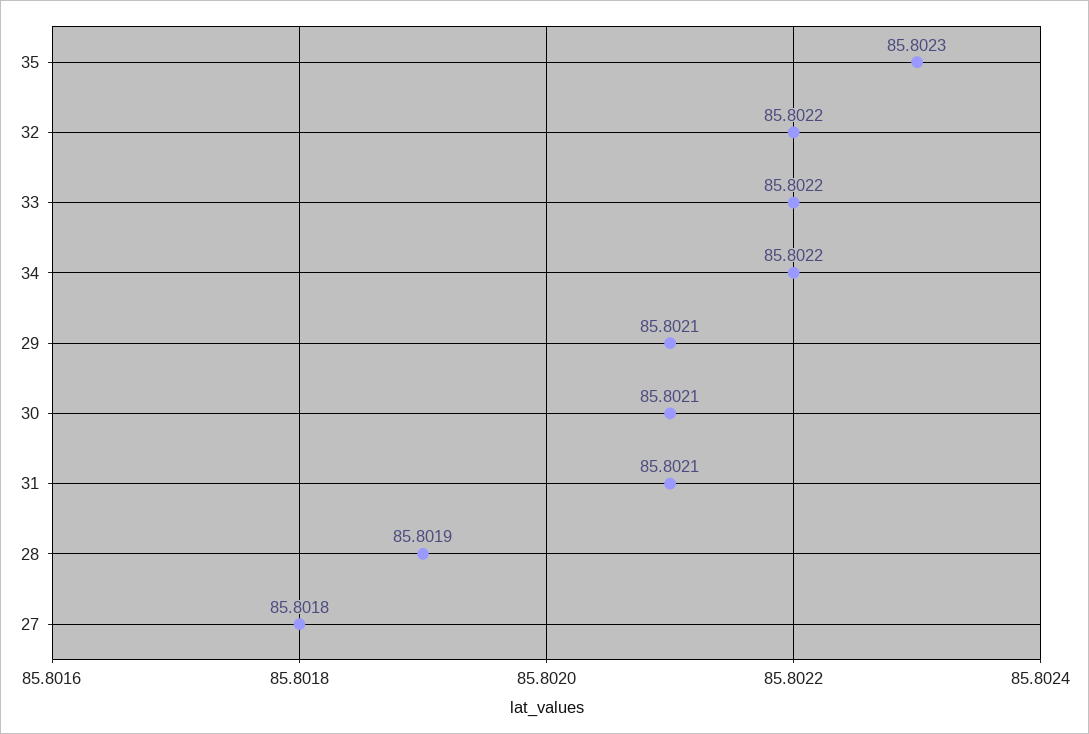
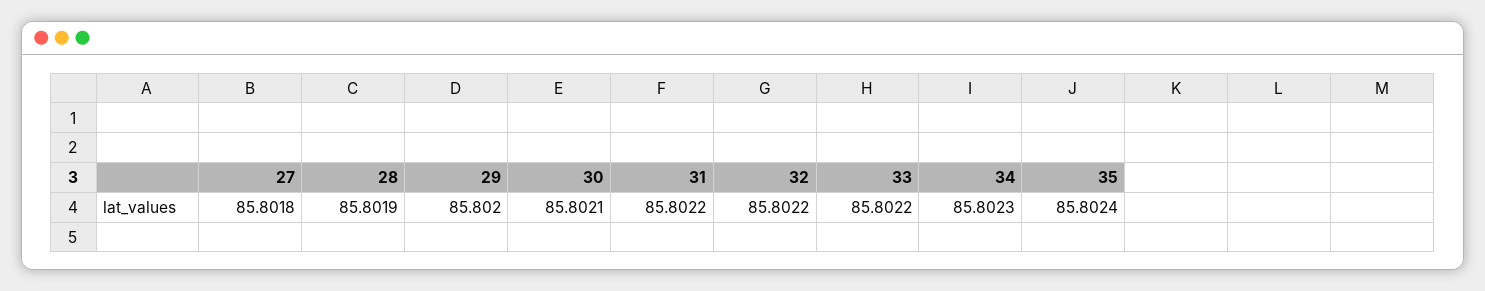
35: 85.8023 -> 85.8024
34: 85.8022 -> 85.8023
29: 85.8021 -> 85.802
31: 85.8021 -> 85.8022

